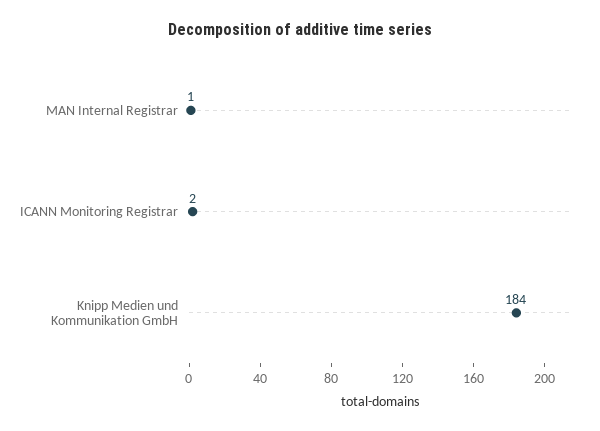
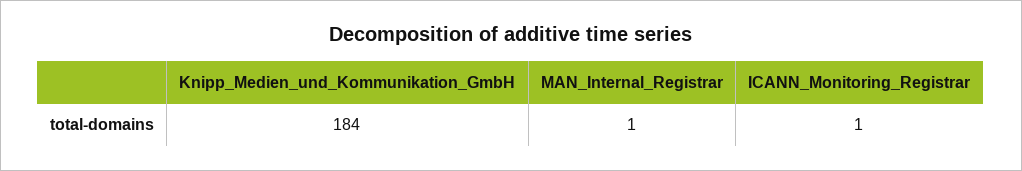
ICANN Monitoring Registrar: 2 -> 1

